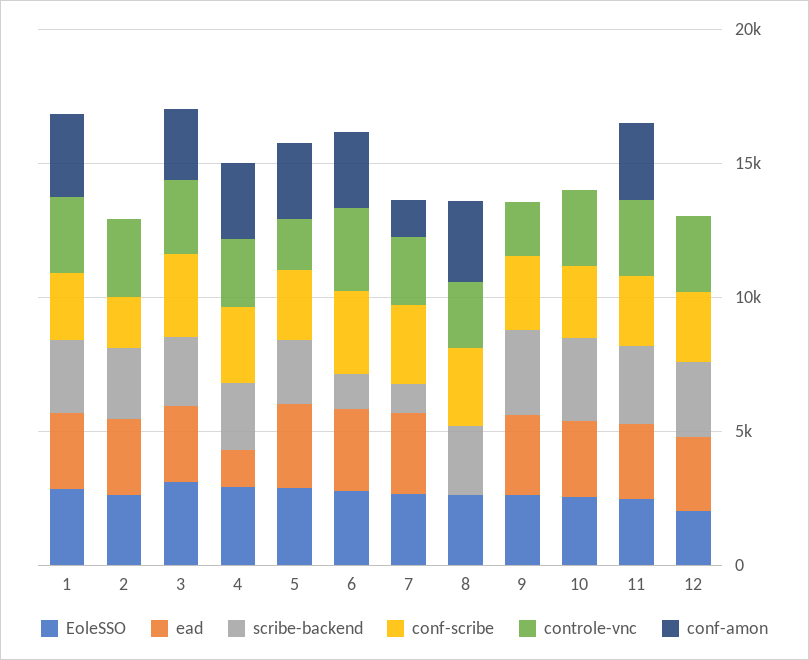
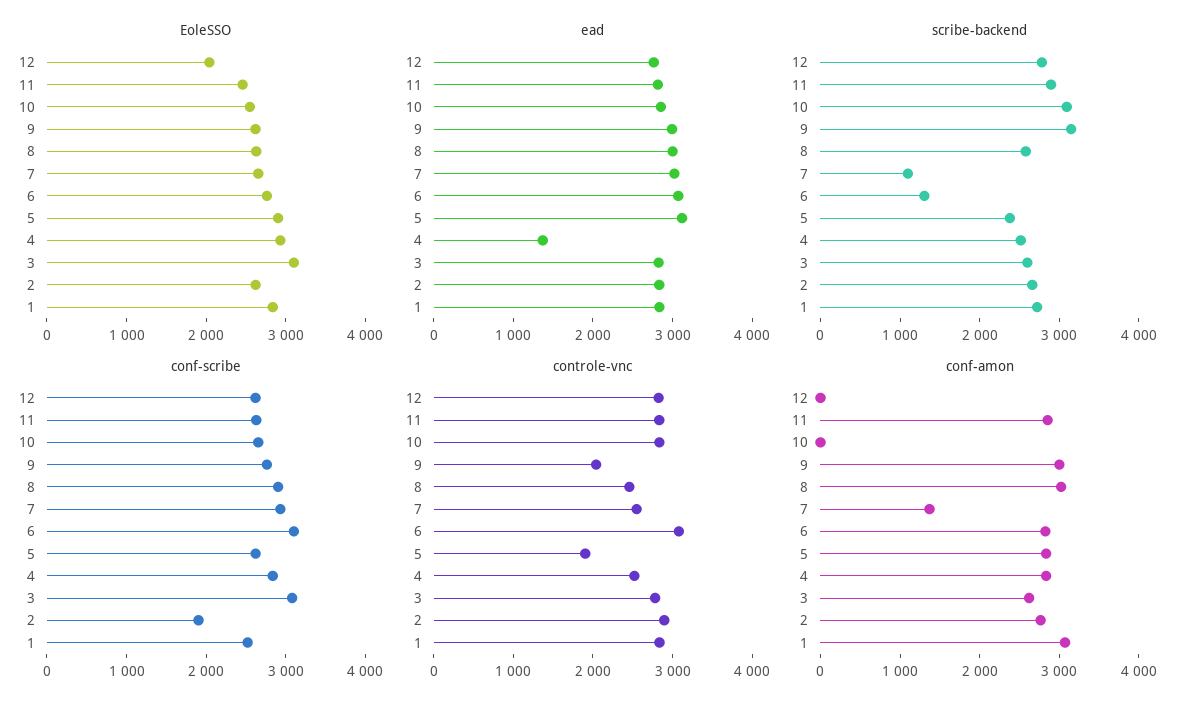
conf-amon, 2: 0 -> 2800
ead, 8: 0 -> 3000
conf-amon, 9: 0 -> 3000

